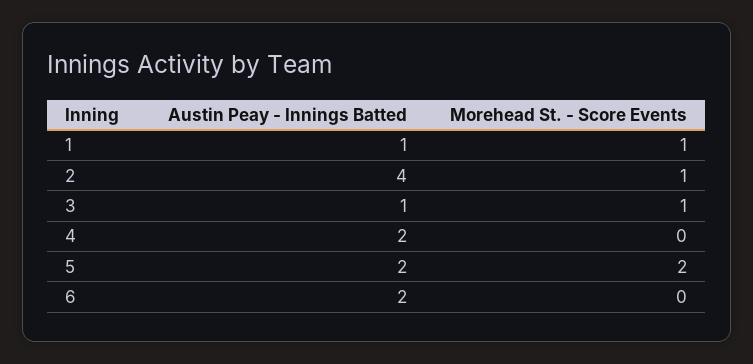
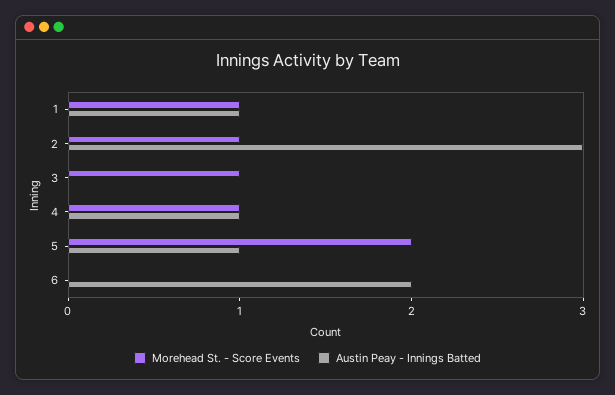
Austin Peay - Innings Batted, 2: 4 -> 3
Austin Peay - Innings Batted, 3: 1 -> 0
Austin Peay - Innings Batted, 4: 2 -> 1
Morehead St. - Score Events, 4: 0 -> 1
Austin Peay - Innings Batted, 5: 2 -> 1

